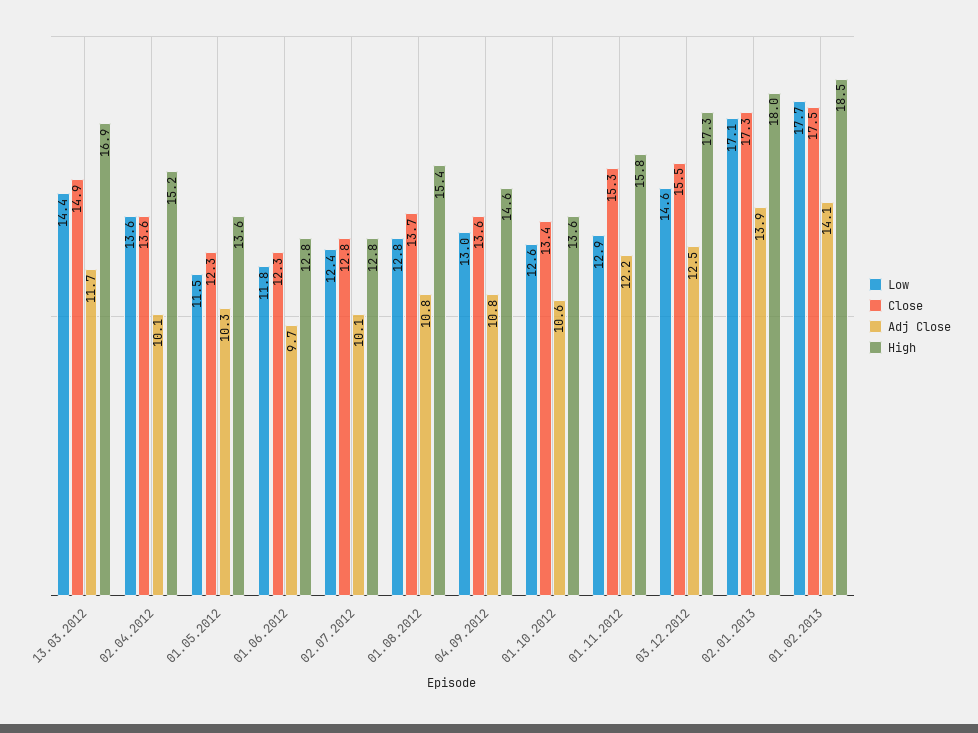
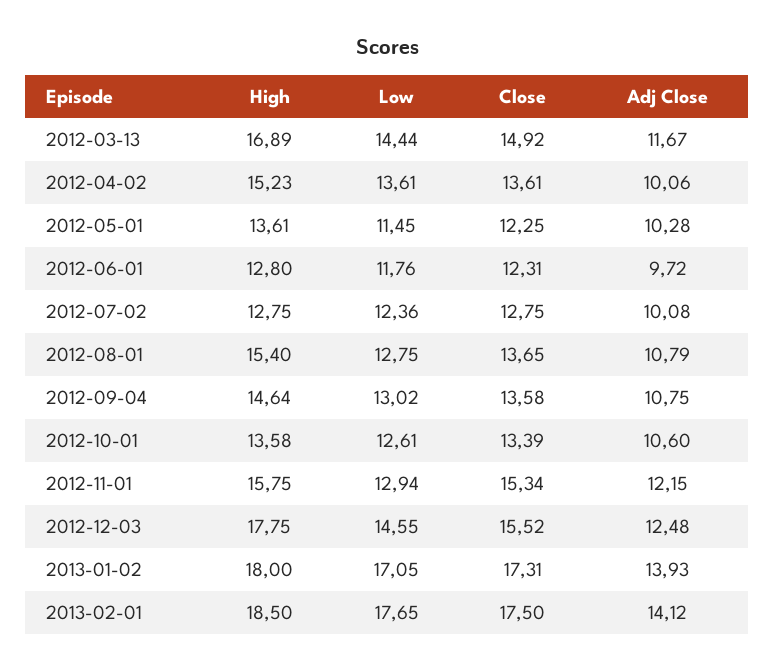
High, 03.12.2012: 17.3 -> 17.75

